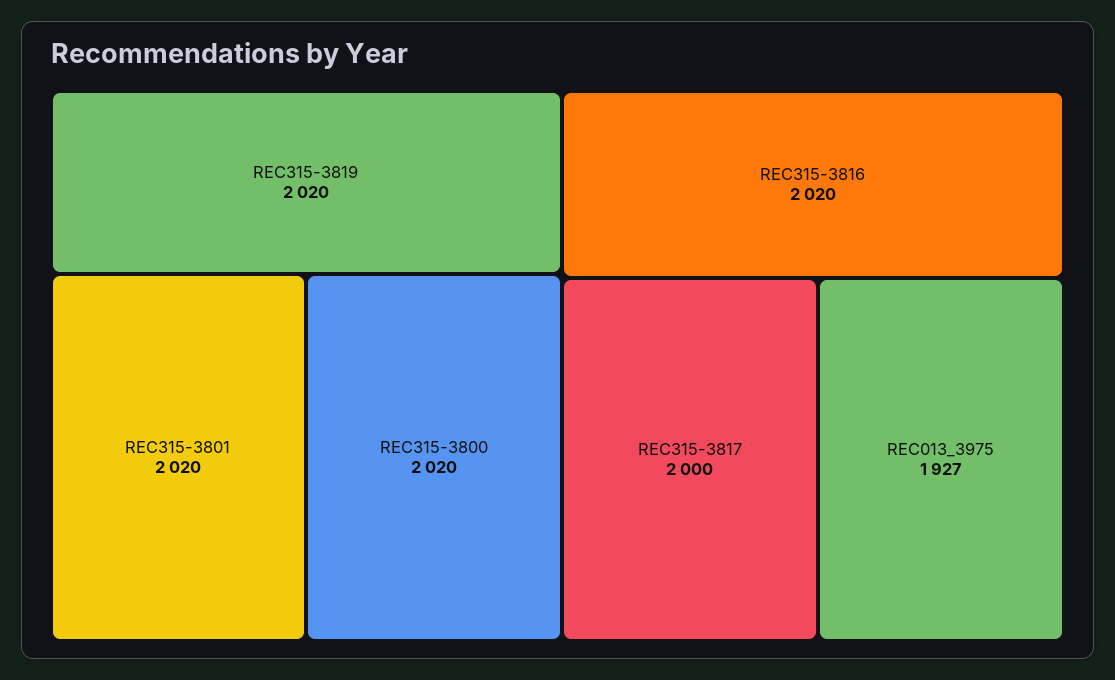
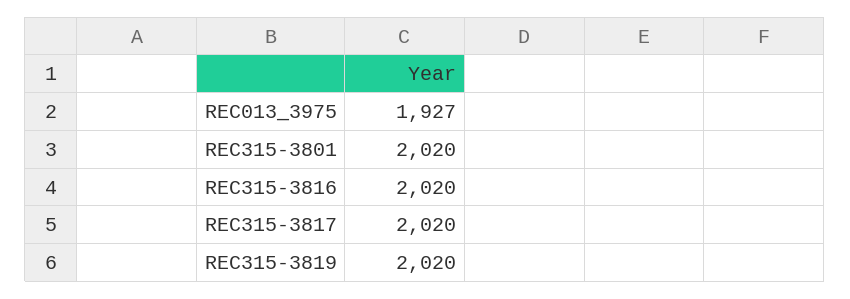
REC315-3800: 2020 -> none
REC315-3817: 2000 -> 2020

